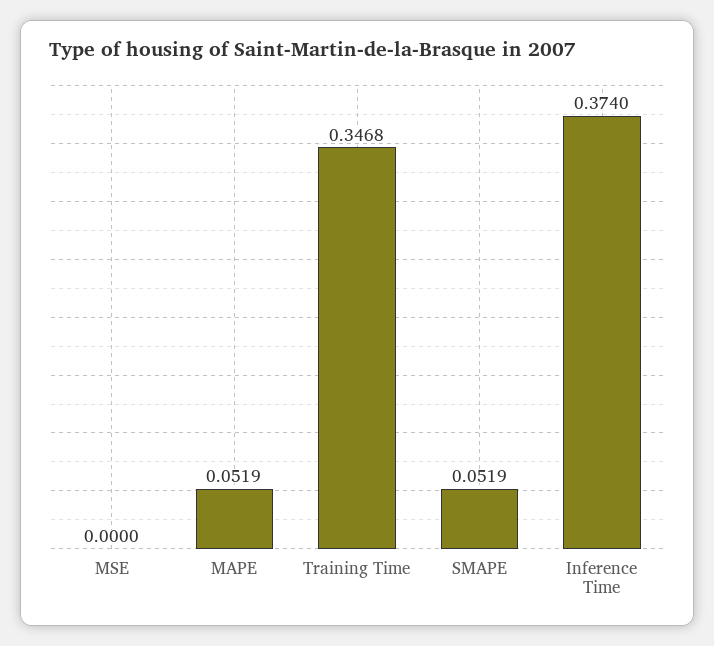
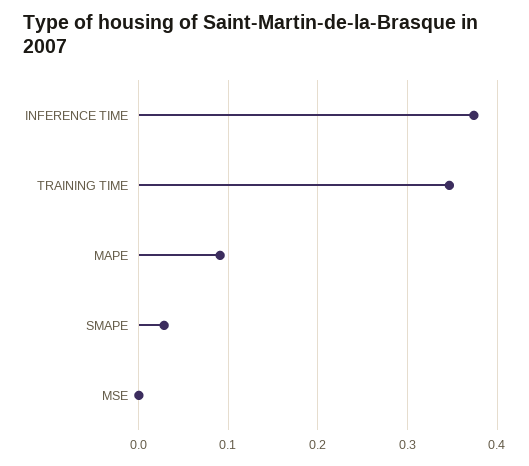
MAPE: 0.0519 -> 0.09
SMAPE: 0.0519 -> 0.03

